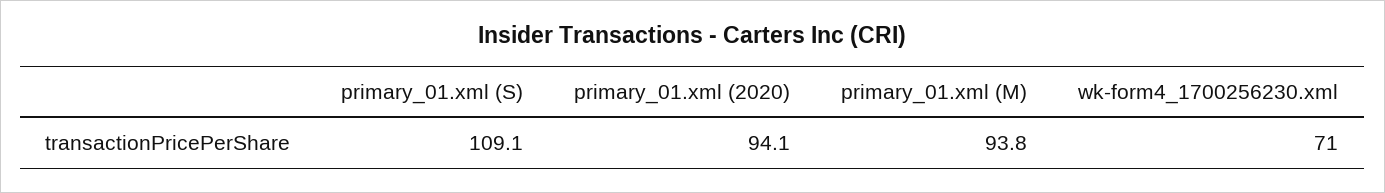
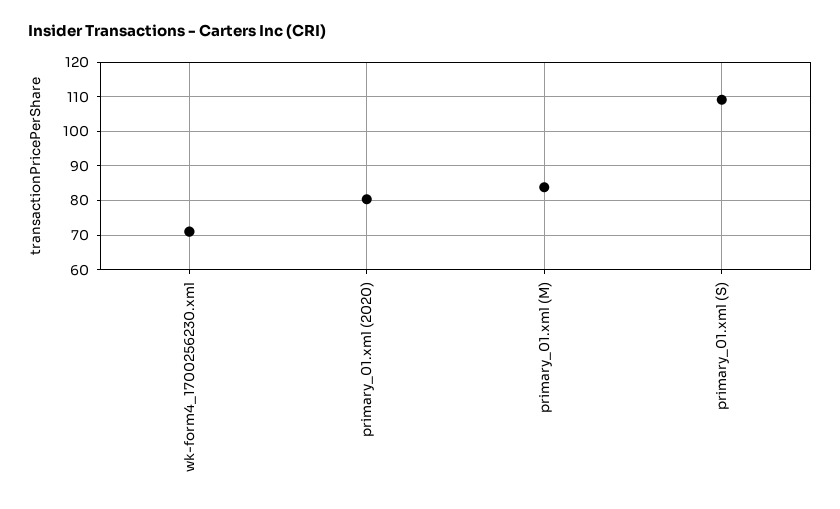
primary_01.xml (2020): 94.1 -> 80
primary_01.xml (M): 93.8 -> 84

